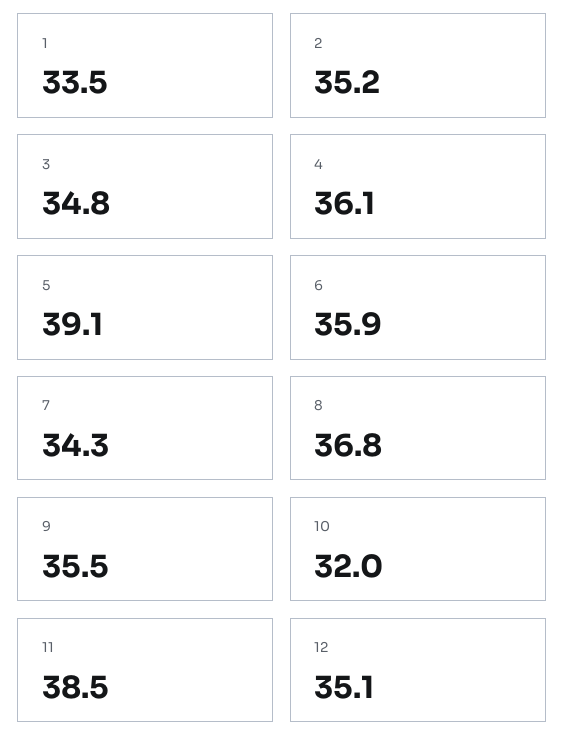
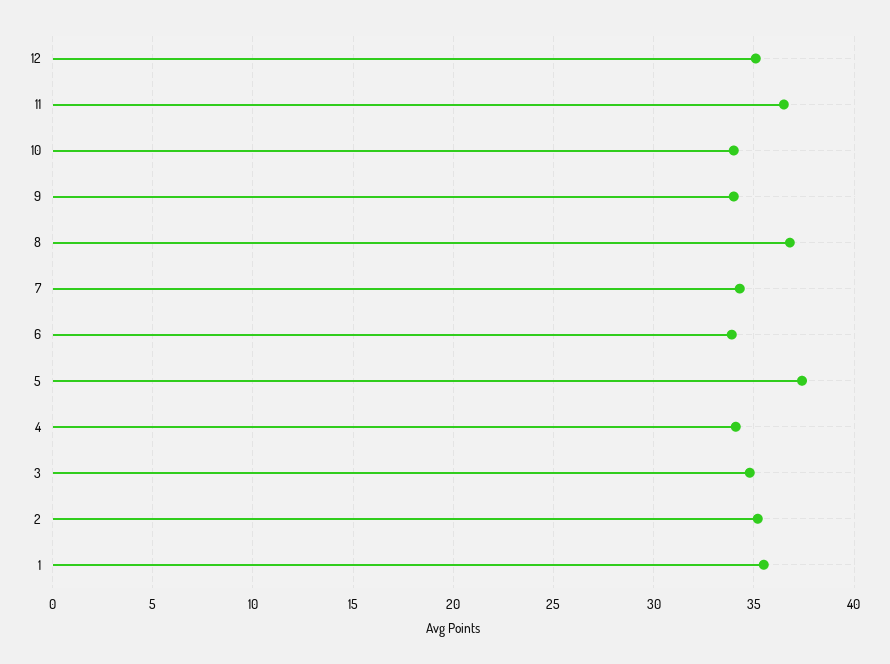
1: 33.5 -> 35.5
4: 36.1 -> 34
5: 39.1 -> 37.5
6: 35.9 -> 34
9: 35.5 -> 34
10: 32 -> 34
11: 38.5 -> 36.5

